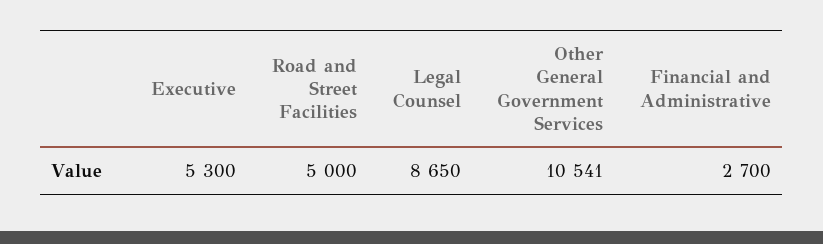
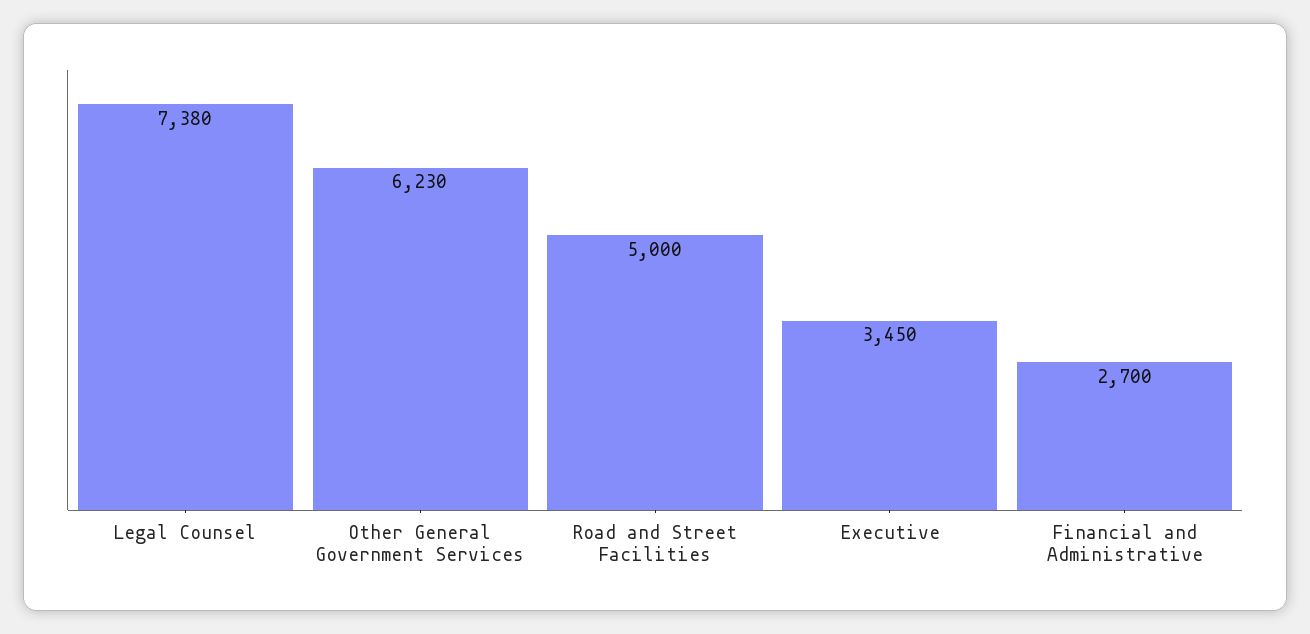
Executive: 5300 -> 3450
Legal Counsel: 8650 -> 7380
Other General Government Services: 10541 -> 6230

